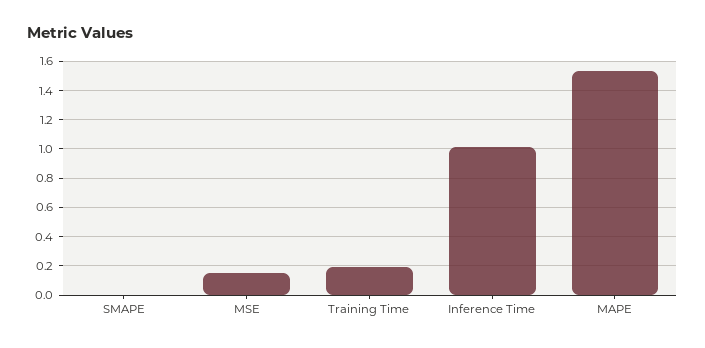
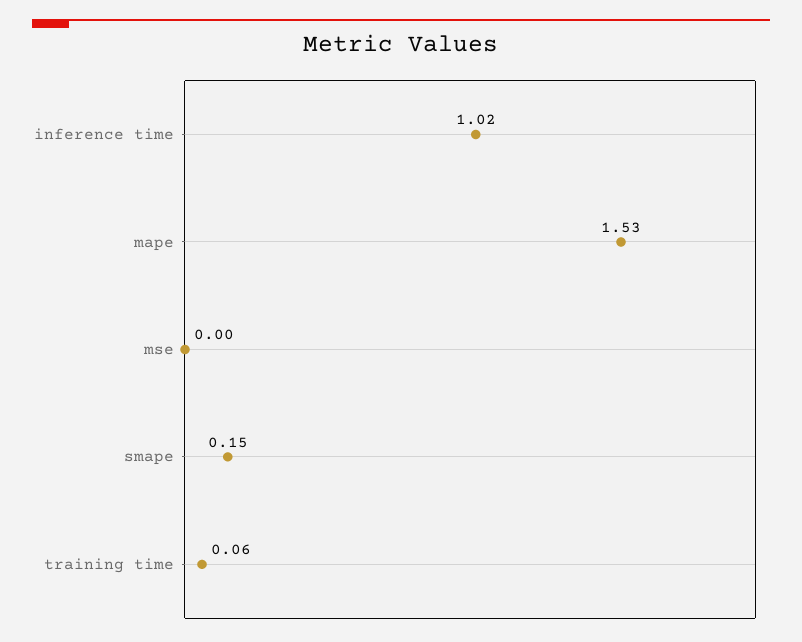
SMAPE: 0 -> 0.15
MSE: 0.15 -> 0
Training Time: 0.2 -> 0.06

